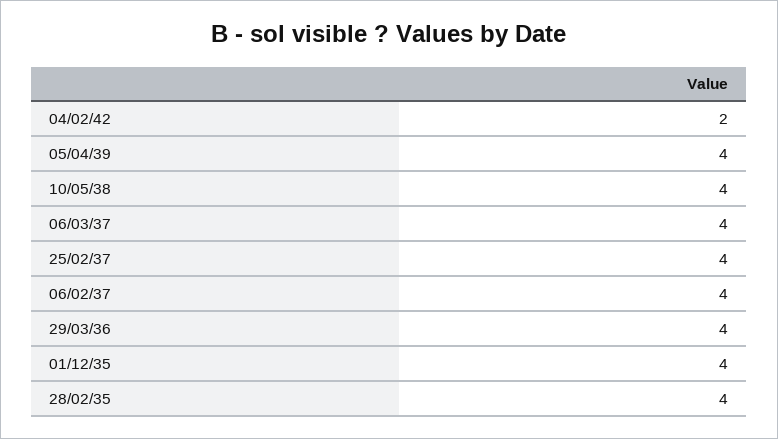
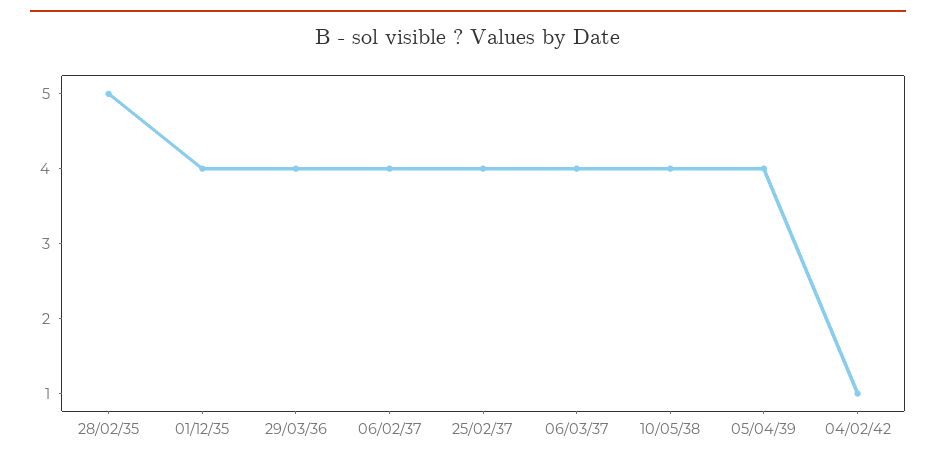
04/02/42: 2 -> 1
28/02/35: 4 -> 5

